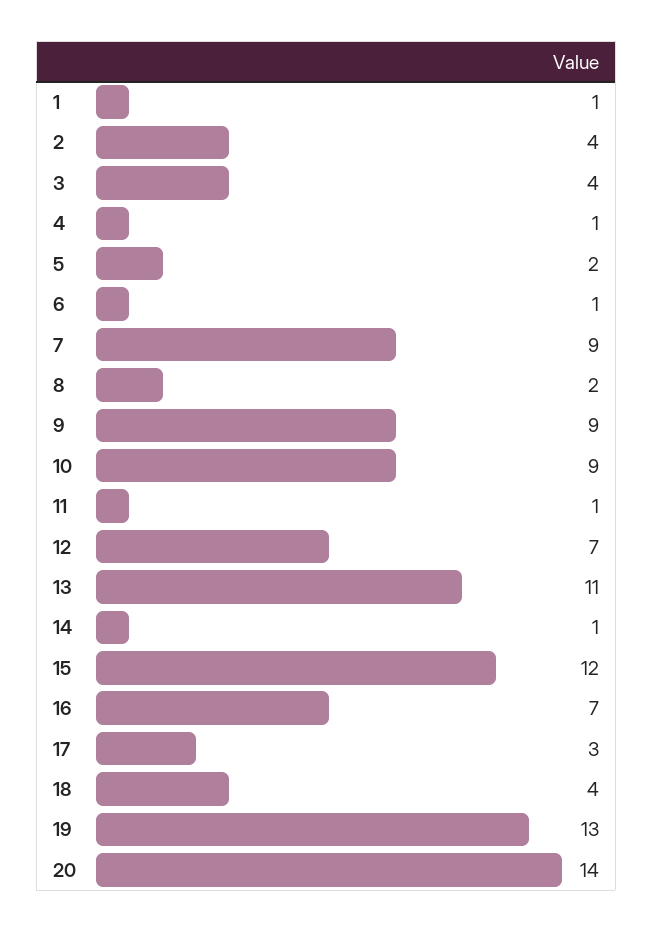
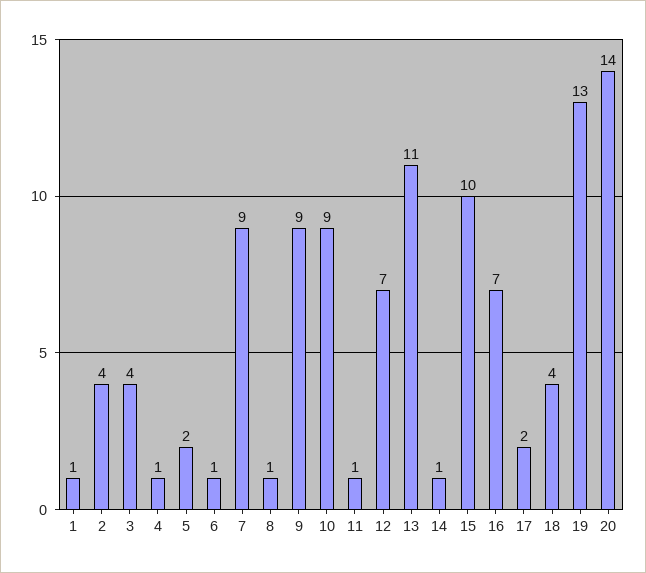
8: 2 -> 1
15: 12 -> 10
17: 3 -> 2

